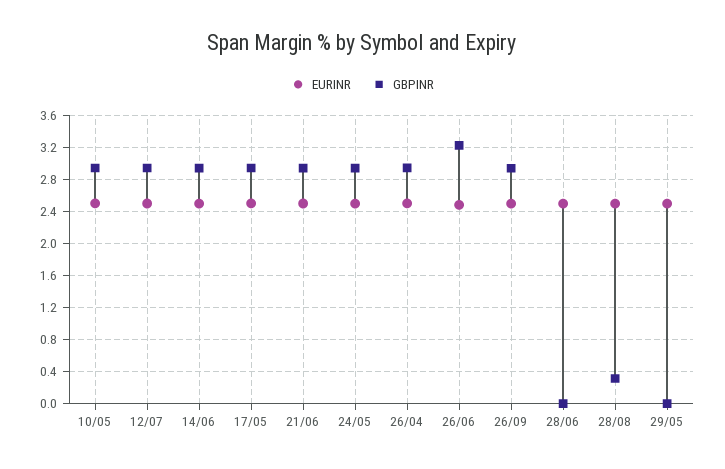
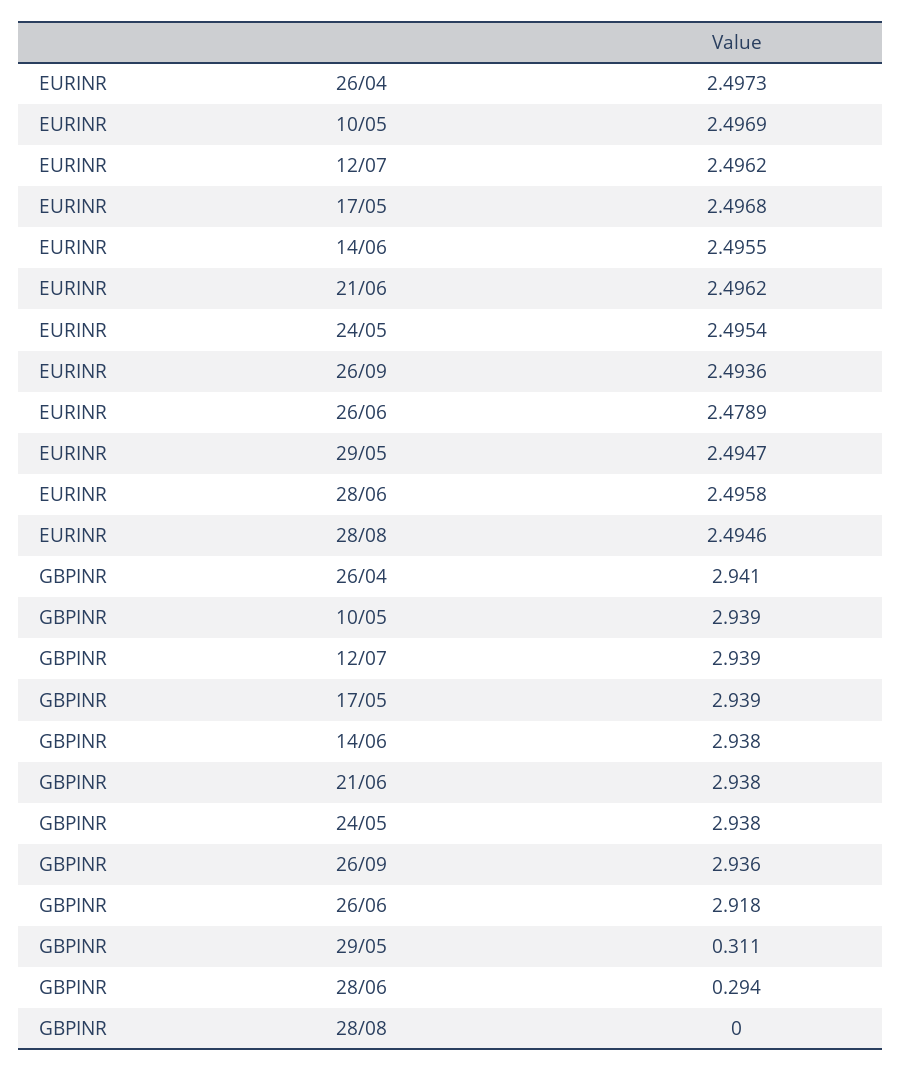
GBPINR, 26/06: 3.2 -> 2.918
GBPINR, 28/06: 0 -> 0.294
GBPINR, 28/08: 0.3 -> 0
GBPINR, 29/05: 0 -> 0.311

